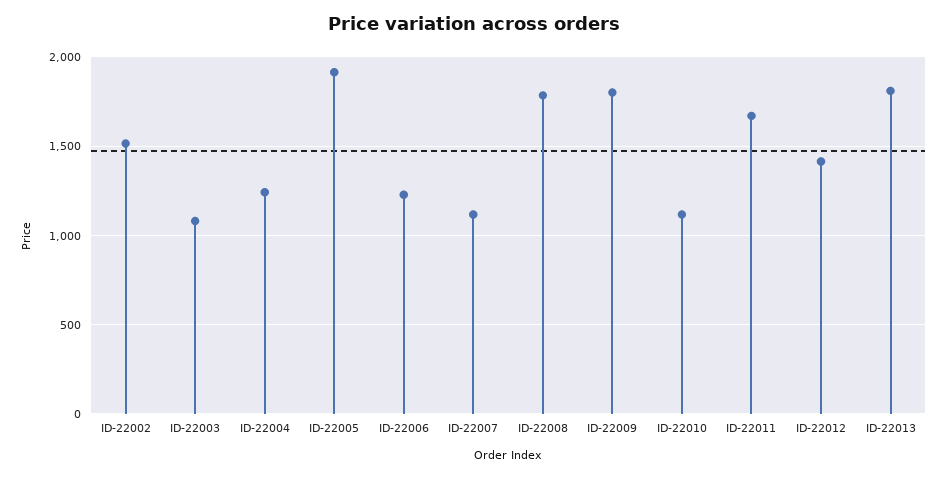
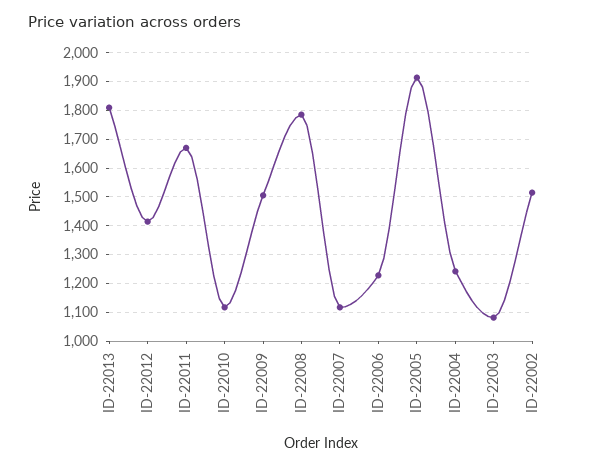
ID-22009: 1800 -> 1500

